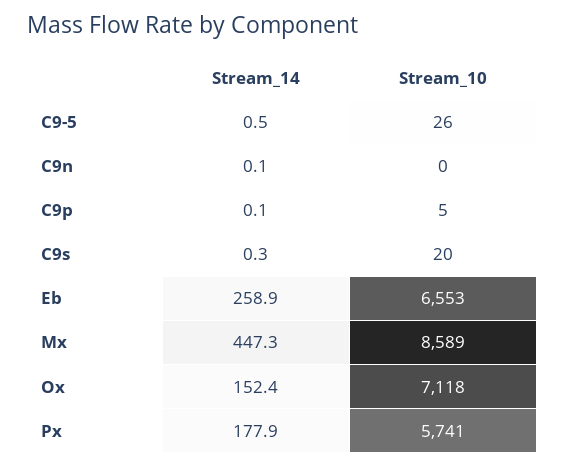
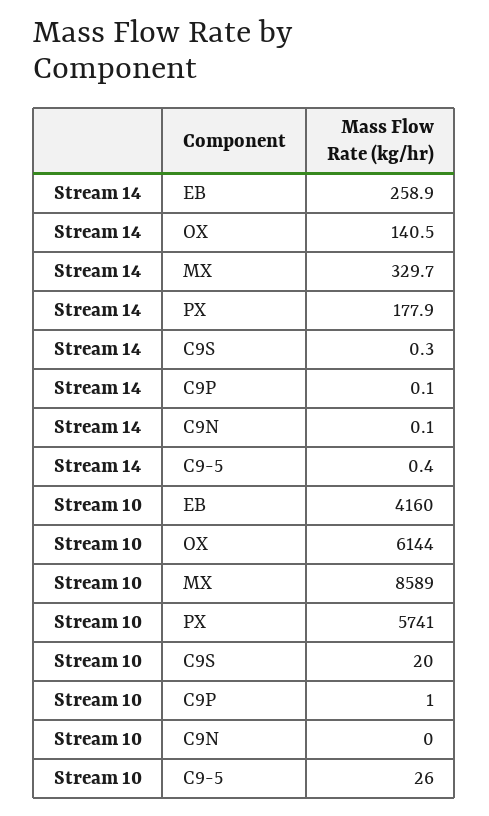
Stream_14, C9-5: 0.5 -> 0.4
Stream_10, C9p: 5 -> 1
Stream_10, Eb: 6553 -> 4160
Stream_14, Mx: 447.3 -> 329.7
Stream_14, Ox: 152.4 -> 140.5
Stream_10, Ox: 7118 -> 6144

